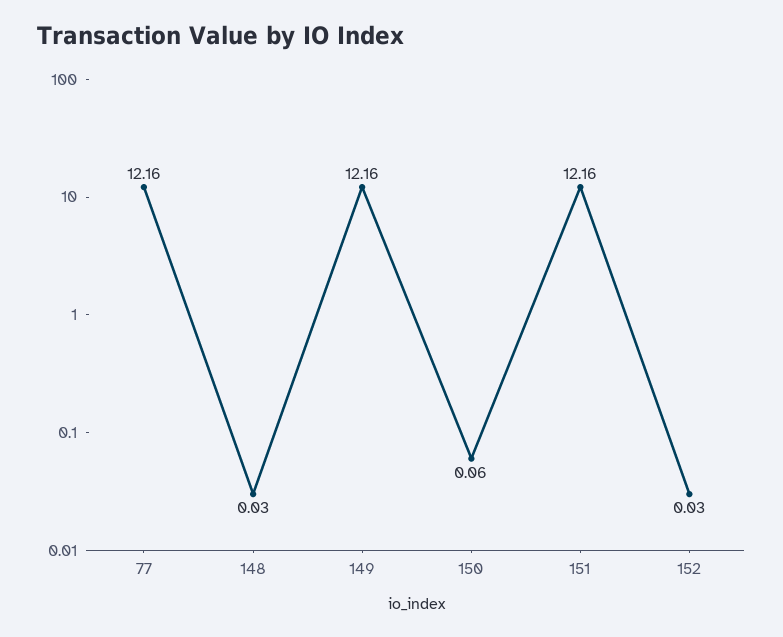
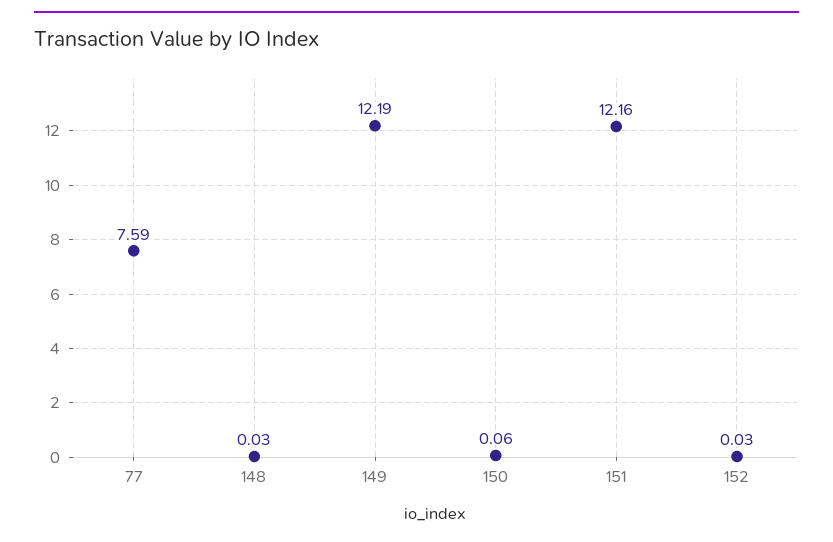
77: 12.16 -> 7.59
149: 12.16 -> 12.19

